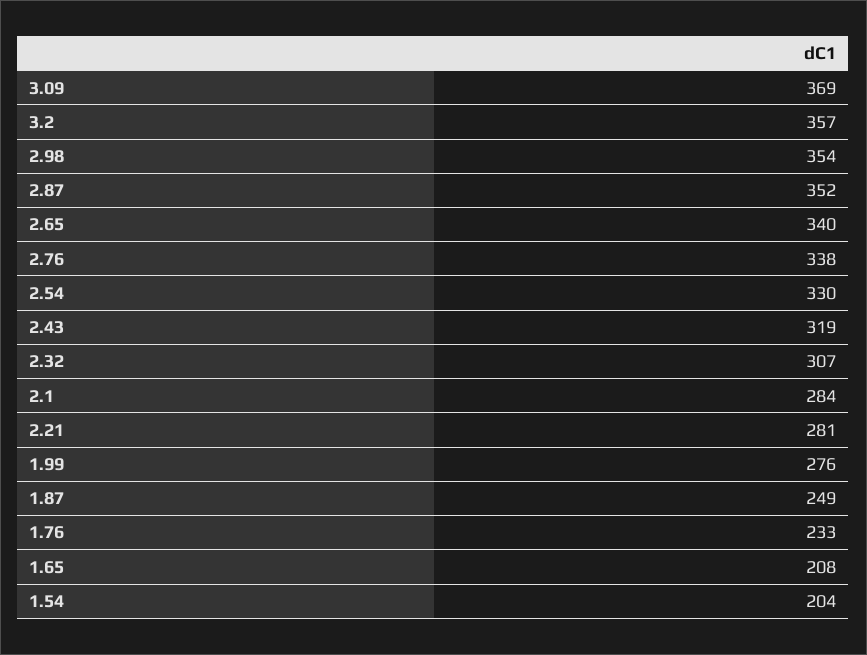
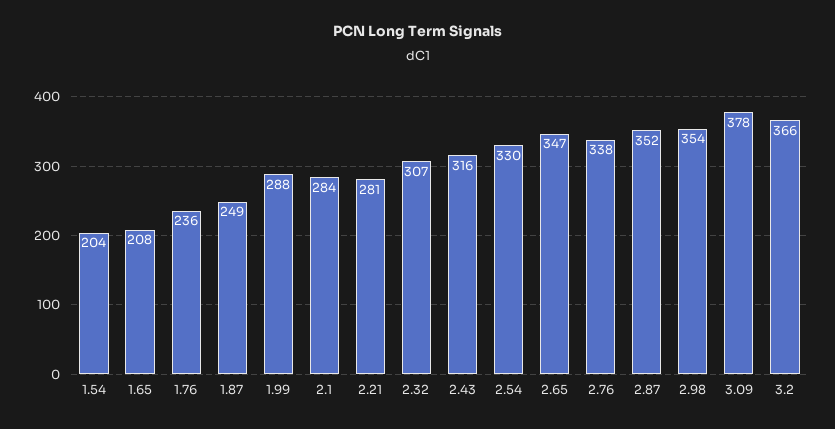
3.09: 369 -> 378
3.2: 357 -> 366
2.65: 340 -> 347
2.43: 319 -> 316
1.99: 276 -> 288
1.76: 233 -> 236

